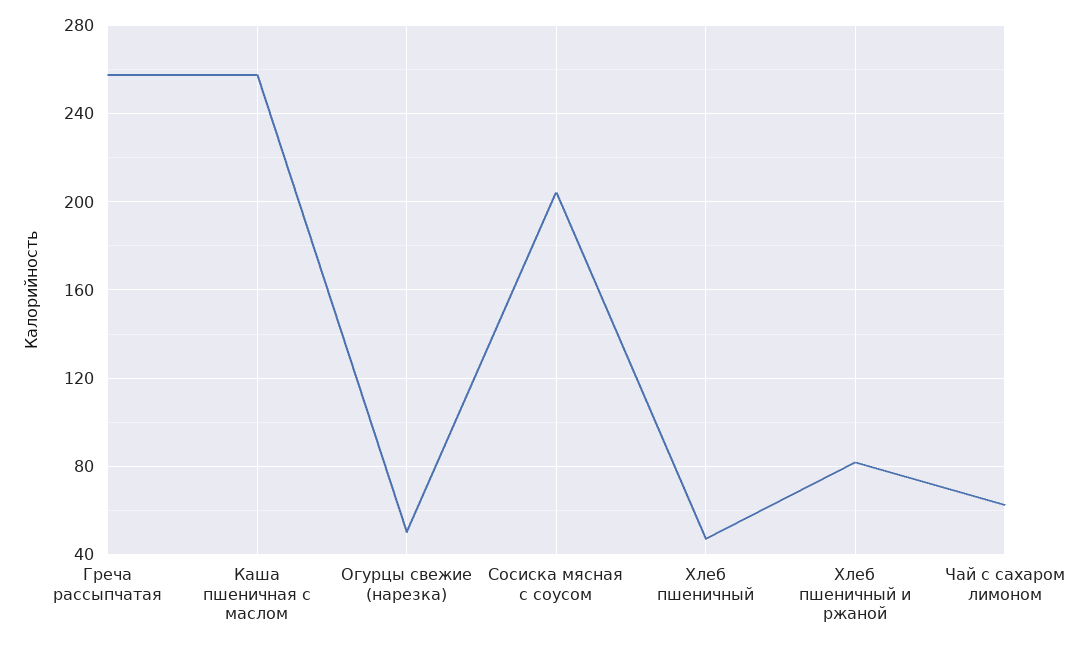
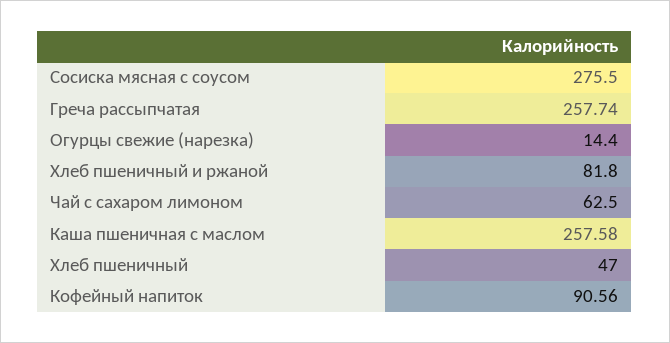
Огурцы свежие (нарезка): 50 -> 14.4
Сосиска мясная с соусом: 205 -> 275.5
Кофейный напиток: none -> 90.56

